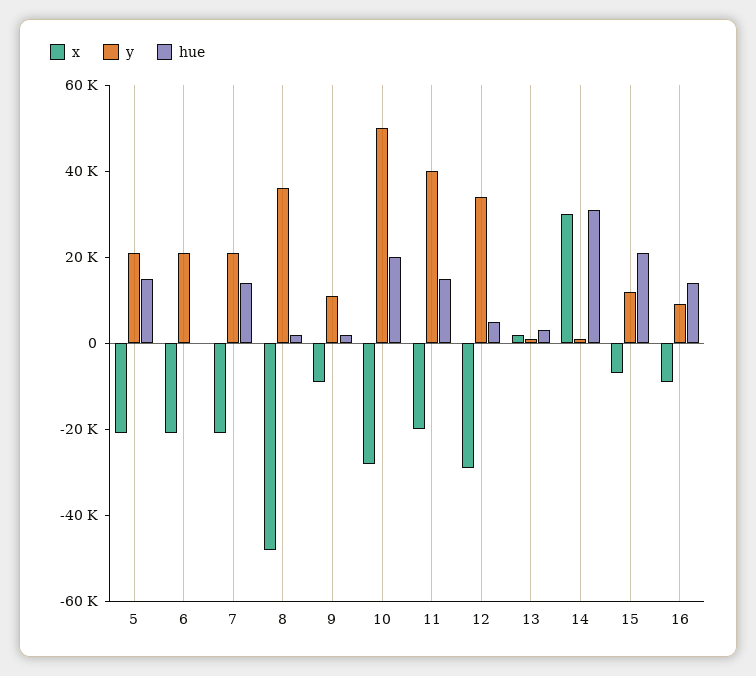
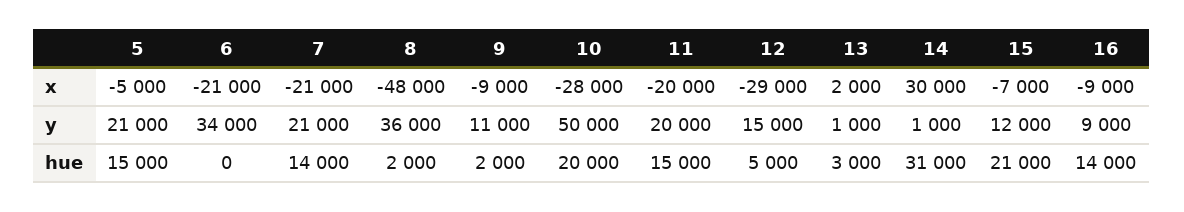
x, 5: -20000 -> -5000
y, 6: 20000 -> 34000
y, 11: 40000 -> 20000
y, 12: 35000 -> 15000

